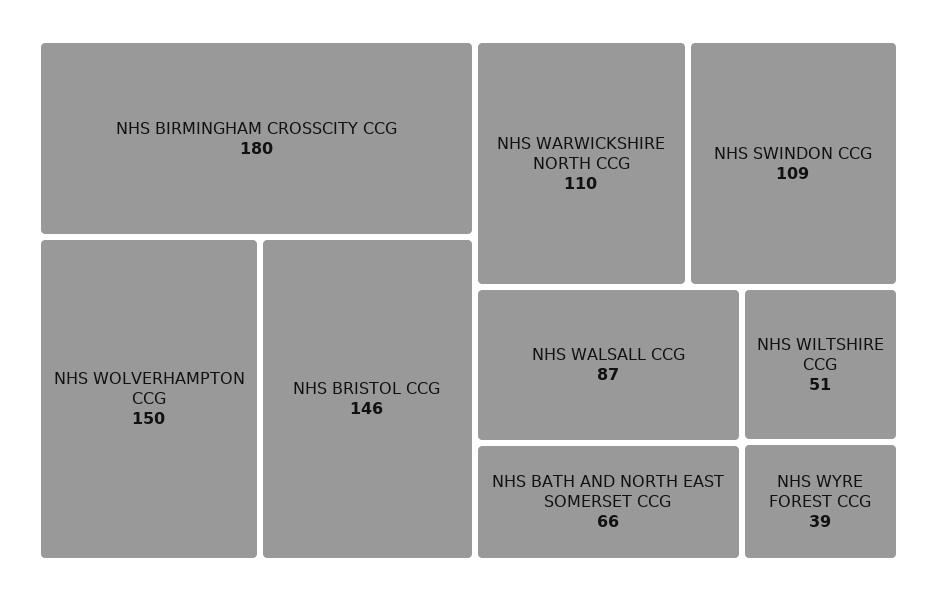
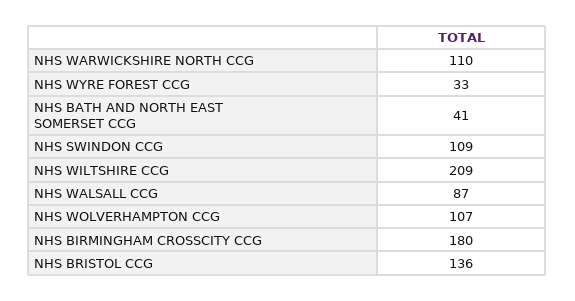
NHS WOLVERHAMPTON CCG: 150 -> 107
NHS BRISTOL CCG: 146 -> 136
NHS BATH AND NORTH EAST SOMERSET CCG: 66 -> 41
NHS WILTSHIRE CCG: 51 -> 209
NHS WYRE FOREST CCG: 39 -> 33

